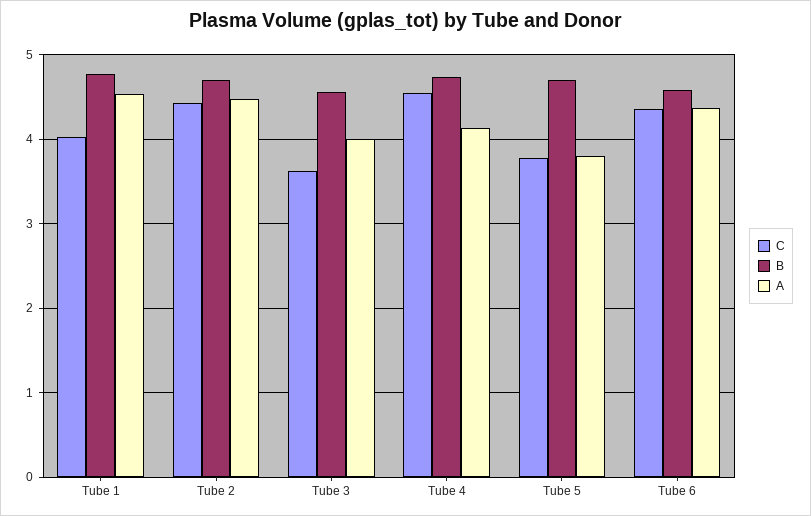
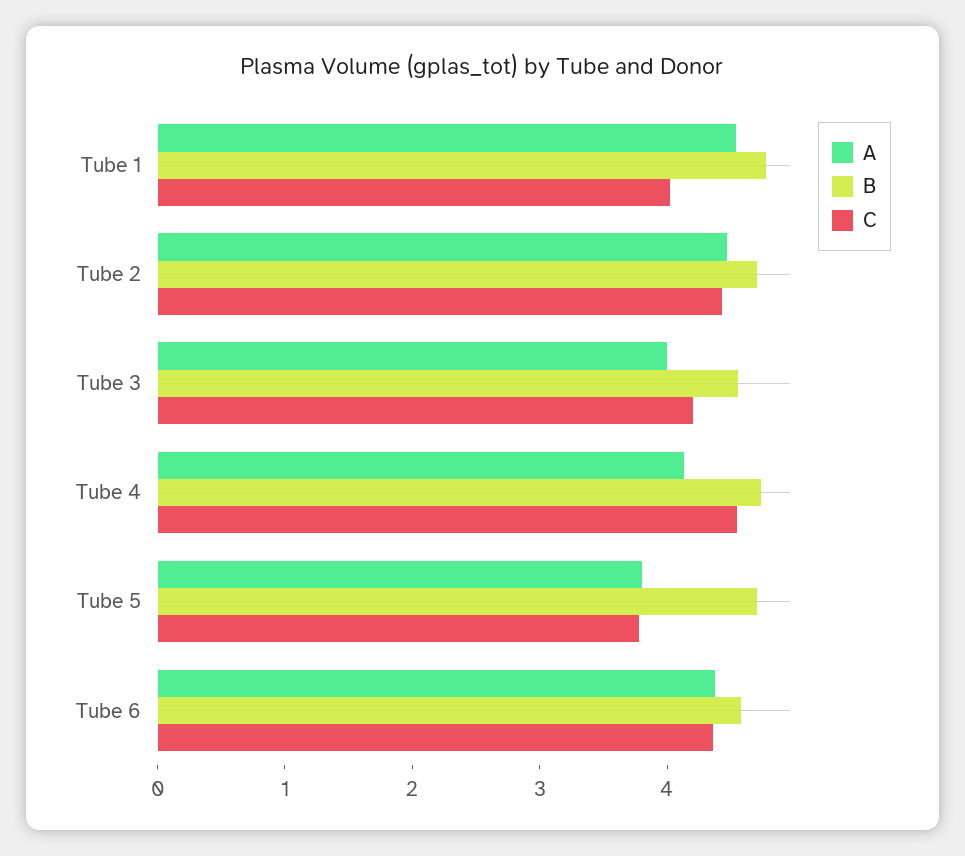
C, Tube 3: 3.6 -> 4.2

